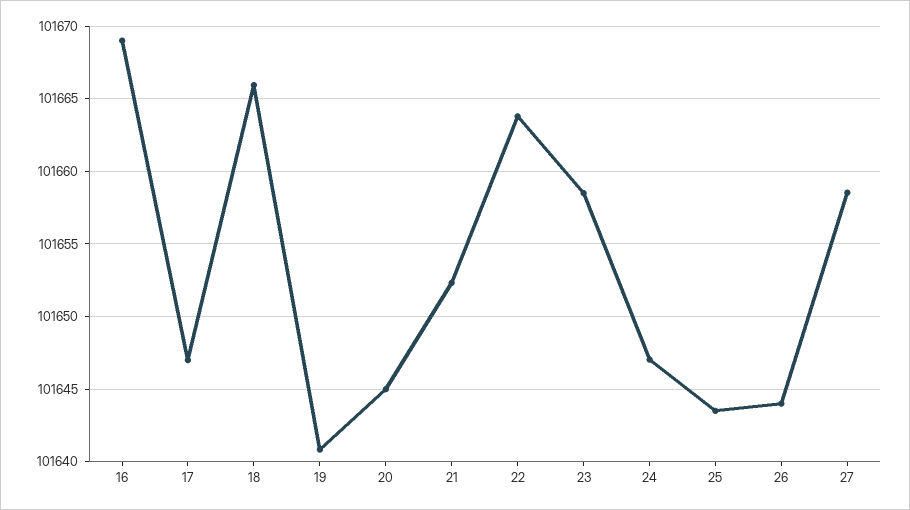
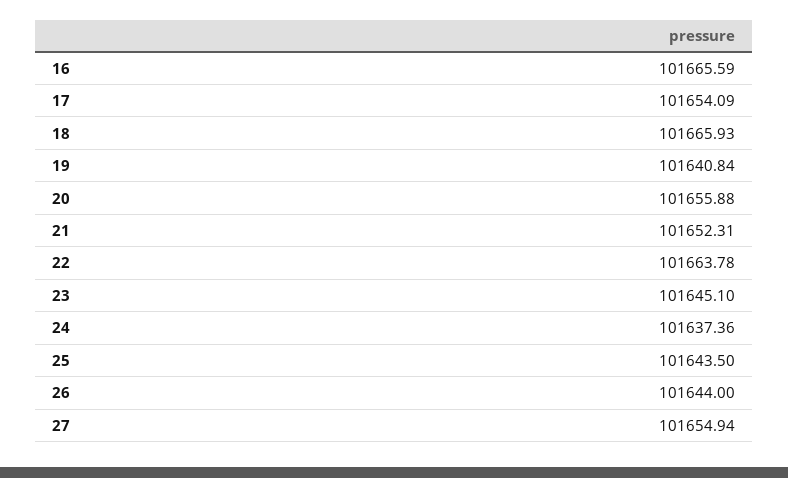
16: 101669 -> 101665.59
17: 101647 -> 101654.09
20: 101645 -> 101655.88
23: 101658.5 -> 101645.1
24: 101647 -> 101637.36
27: 101658.5 -> 101654.94

